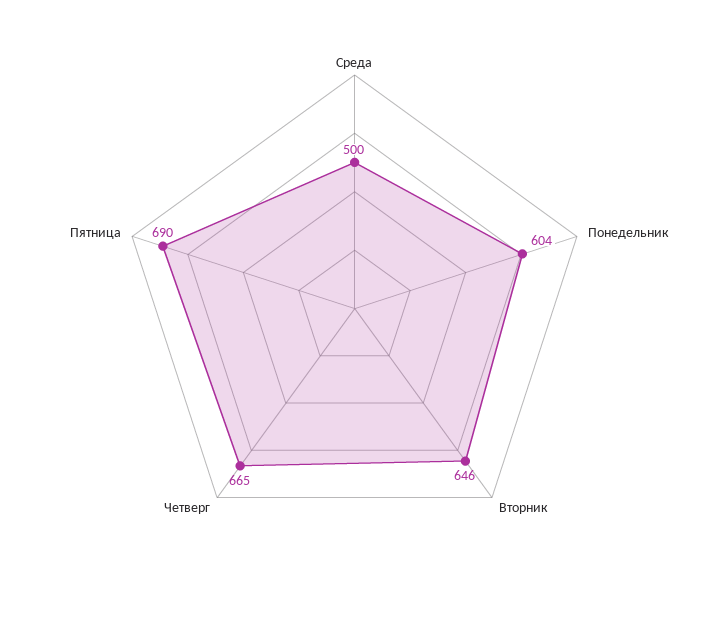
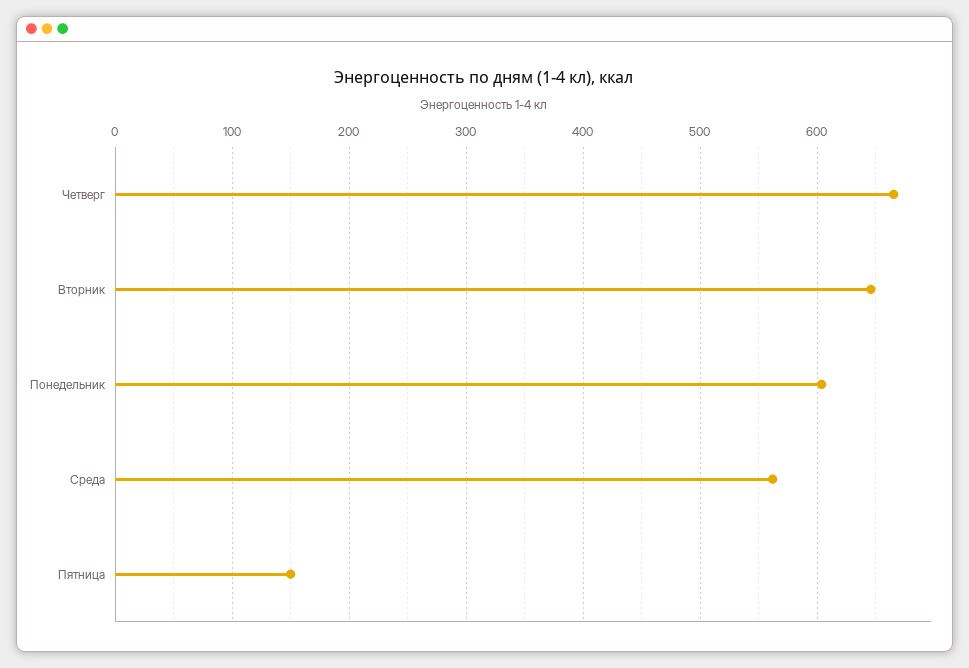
Среда: 500 -> 560
Пятница: 690 -> 150

